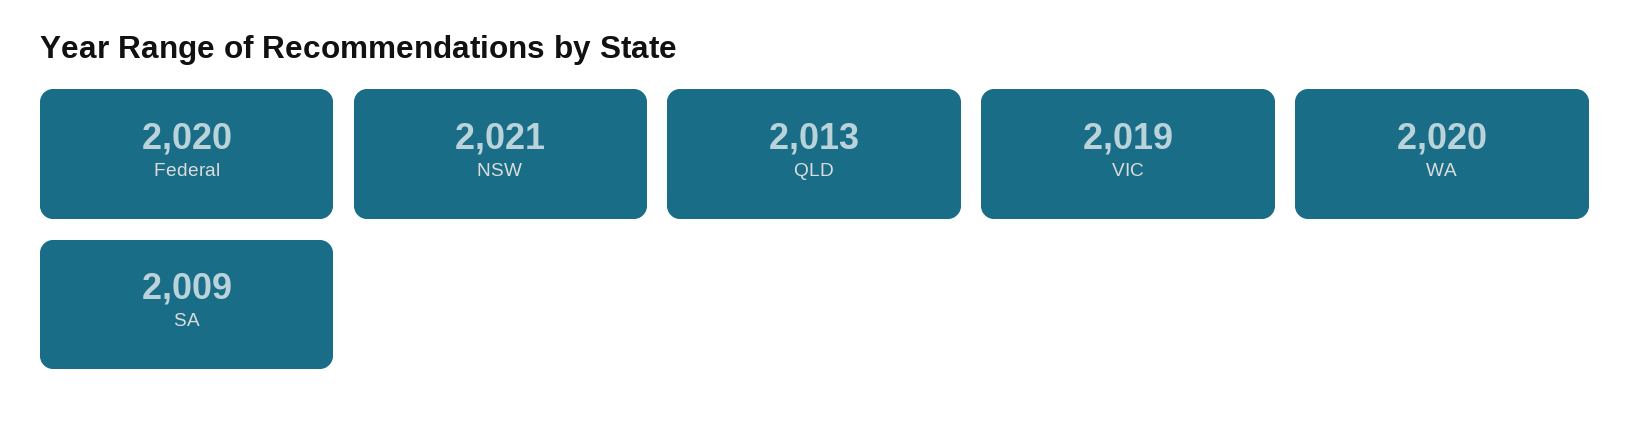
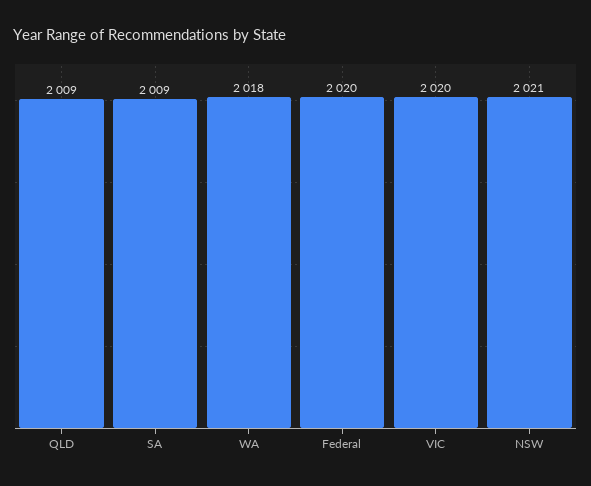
QLD: 2013 -> 2009
VIC: 2019 -> 2020
WA: 2020 -> 2018

